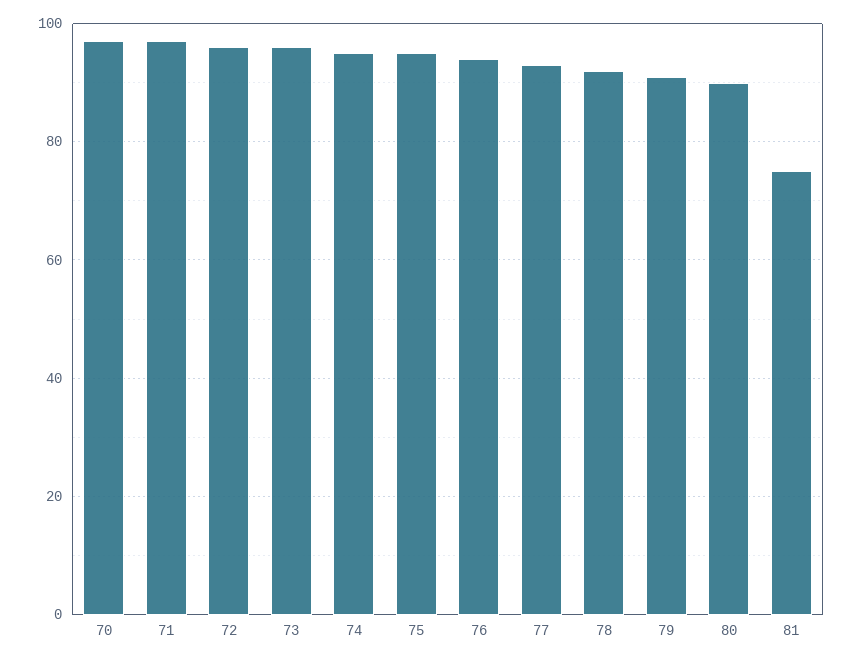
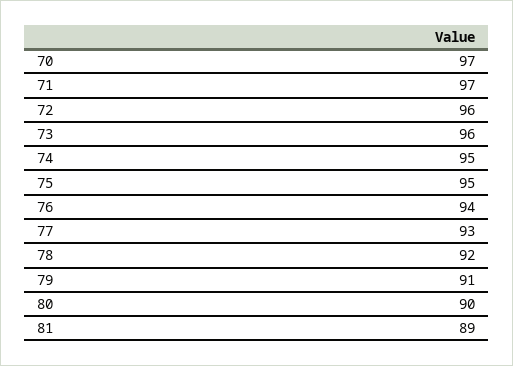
81: 75 -> 89

